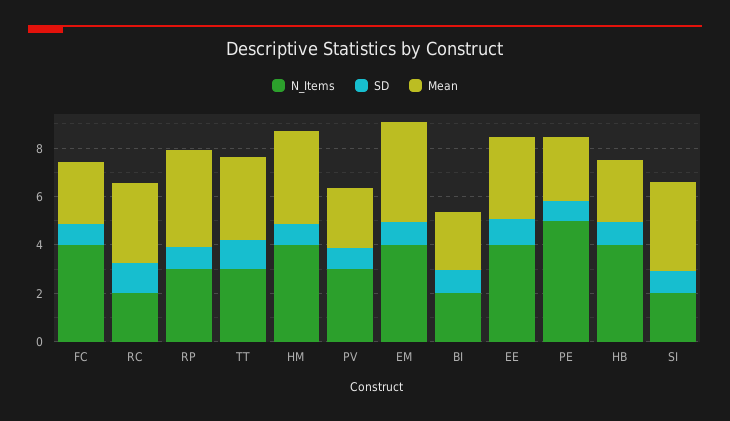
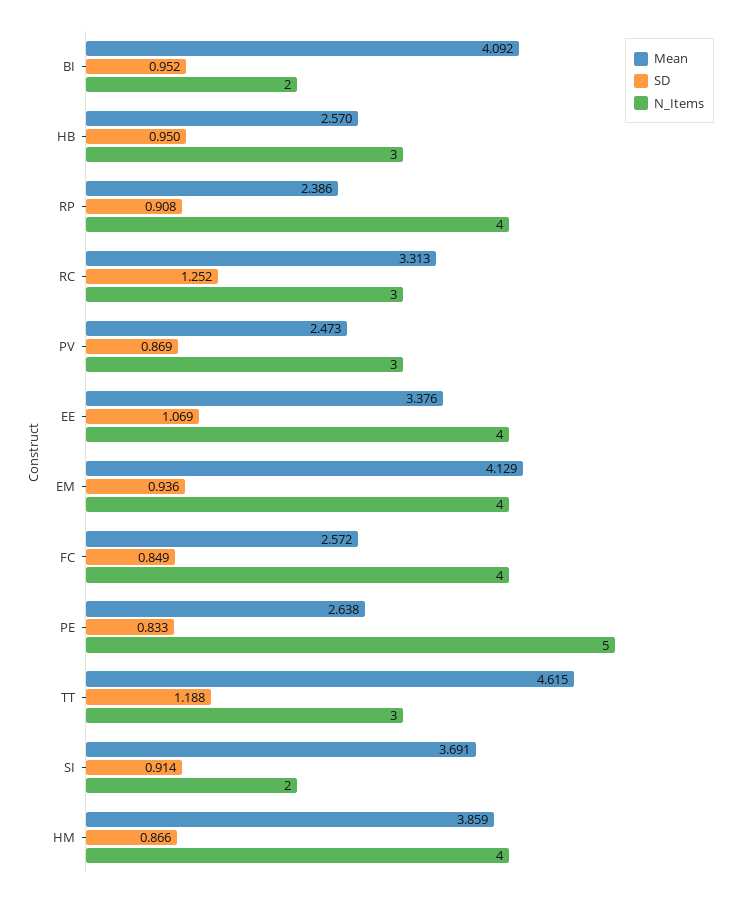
N_Items, RC: 2 -> 3
N_Items, RP: 3 -> 4
Mean, RP: 4 -> 2.386
Mean, TT: 3.5 -> 4.615
Mean, BI: 2.5 -> 4.092
N_Items, HB: 4 -> 3

